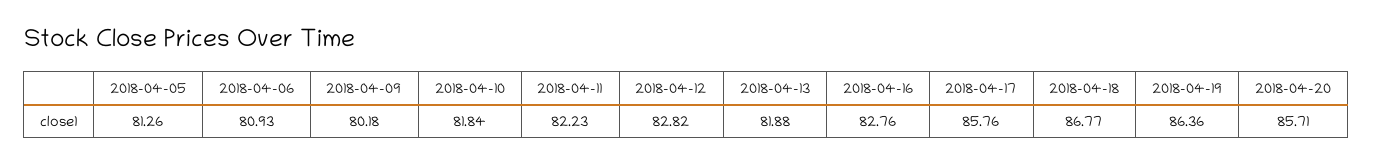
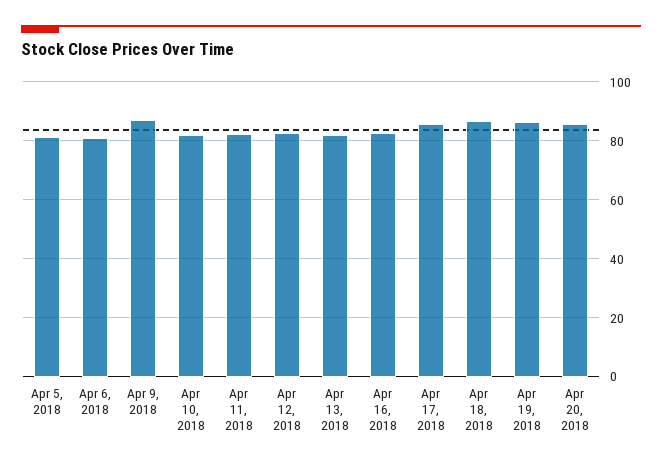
2018-04-09: 80.18 -> 87.5

